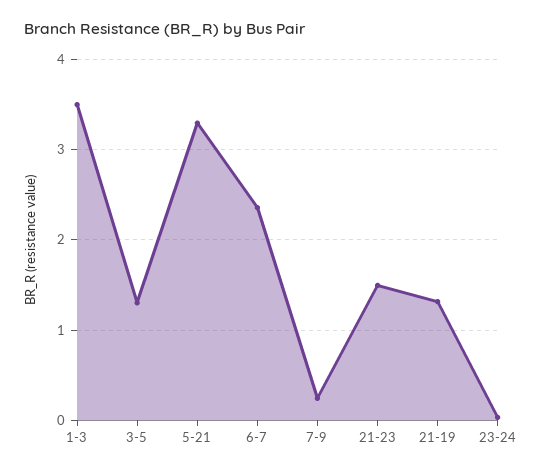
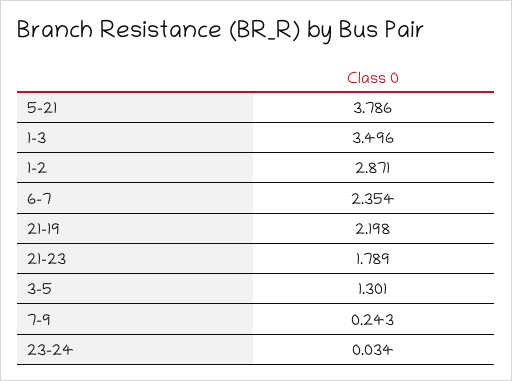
5-21: 3.3 -> 3.786
21-23: 1.5 -> 1.789
21-19: 1.3 -> 2.198
1-2: none -> 2.871

